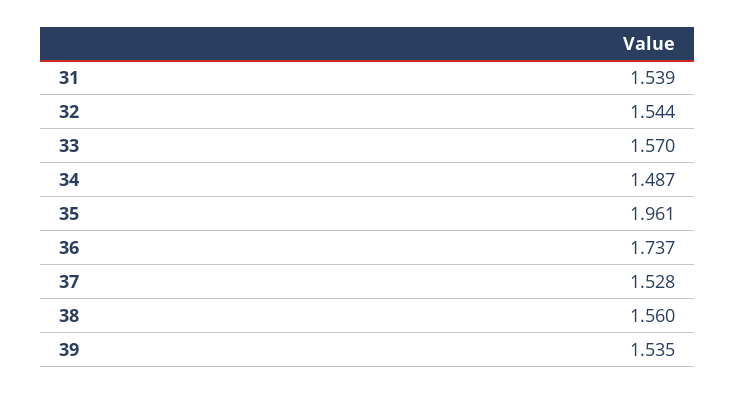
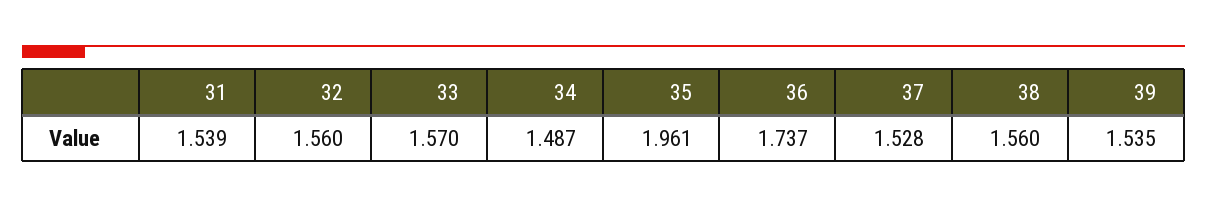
32: 1.544 -> 1.56

